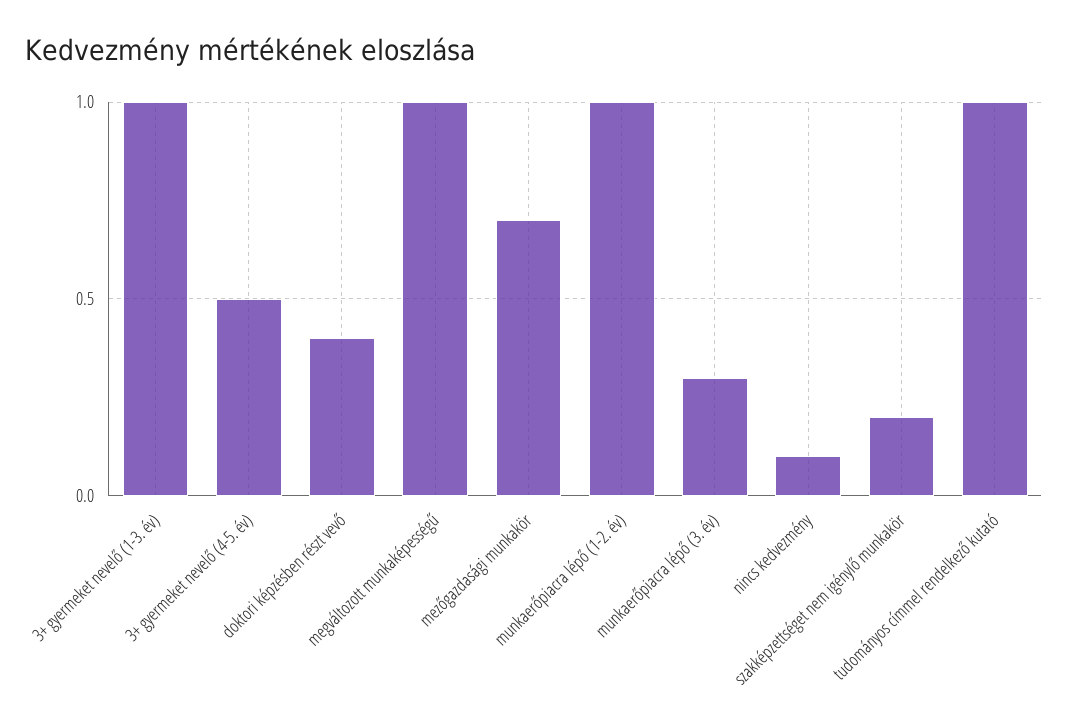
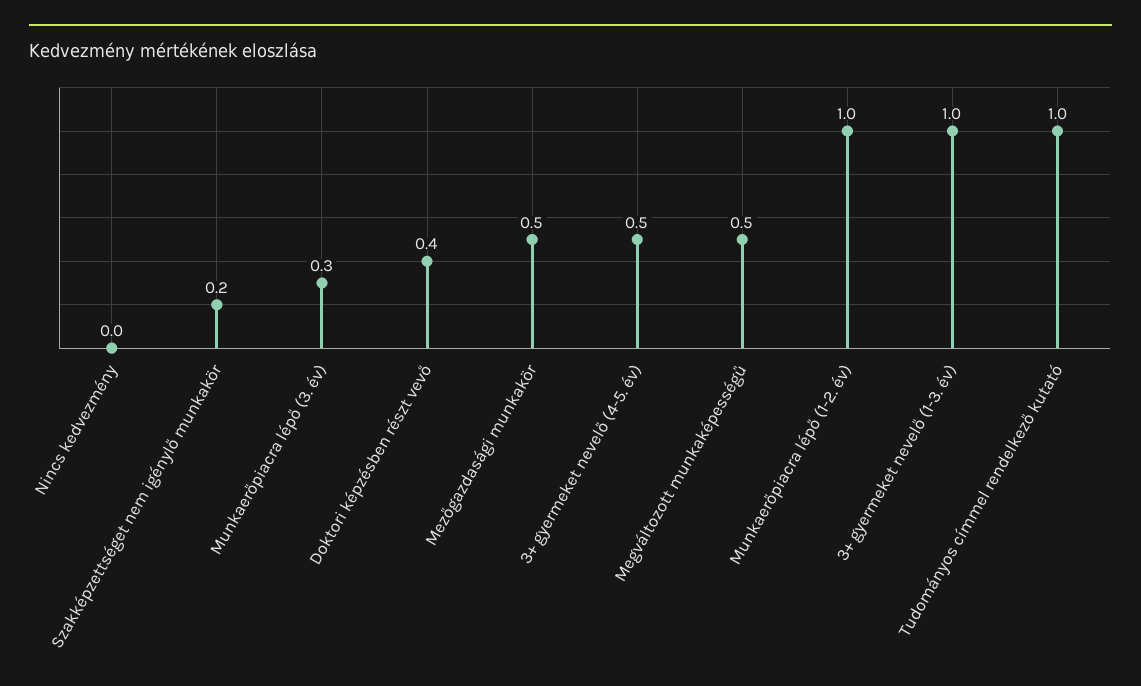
megváltozott munkaképességű: 1 -> 0.5
mezőgazdasági munkakör: 0.7 -> 0.5
nincs kedvezmény: 0.1 -> 0

